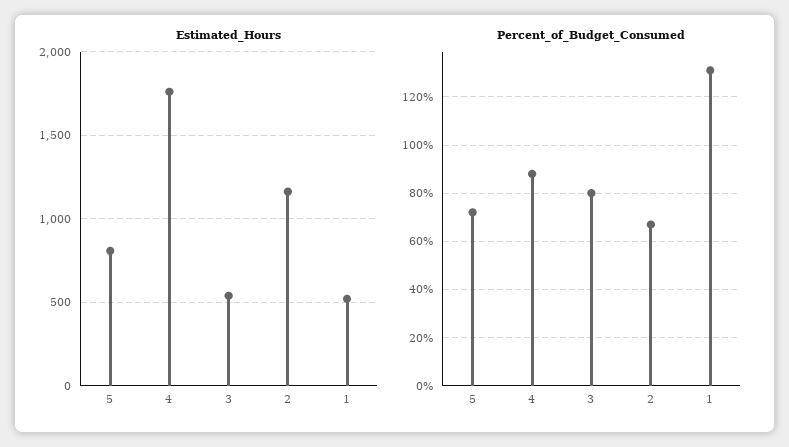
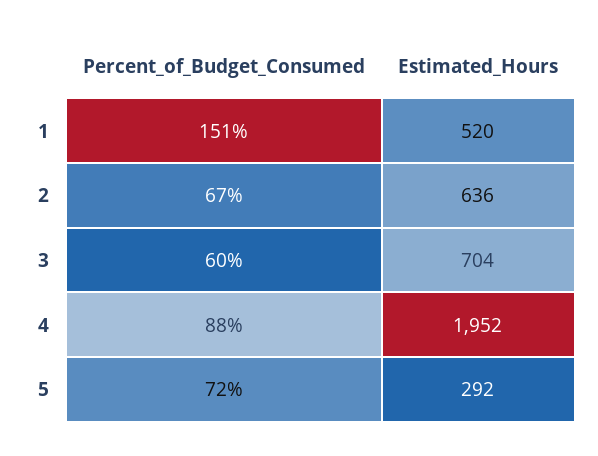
Estimated_Hours, 5: 800 -> 292
Estimated_Hours, 4: 1750 -> 1952
Estimated_Hours, 3: 550 -> 704
Estimated_Hours, 2: 1150 -> 636
Percent_of_Budget_Consumed, 3: 80 -> 60
Percent_of_Budget_Consumed, 1: 130 -> 151

